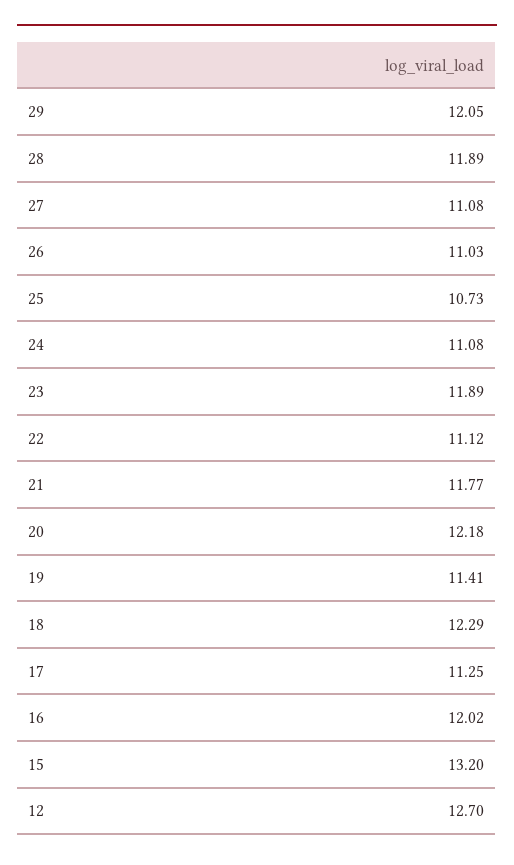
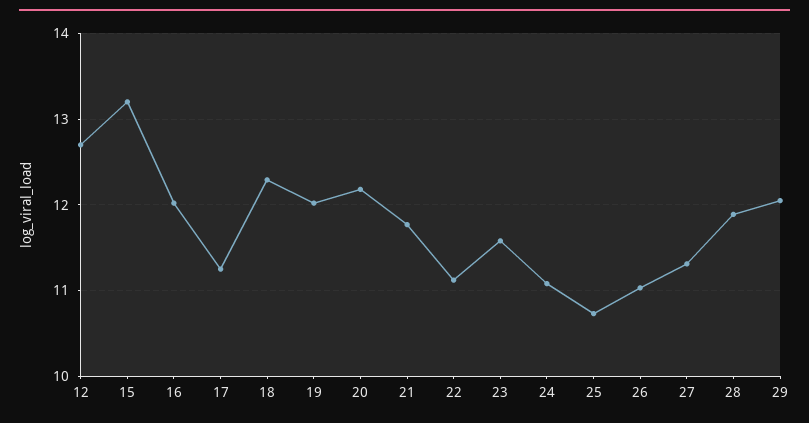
27: 11.08 -> 11.3
23: 11.89 -> 11.6
19: 11.41 -> 12

